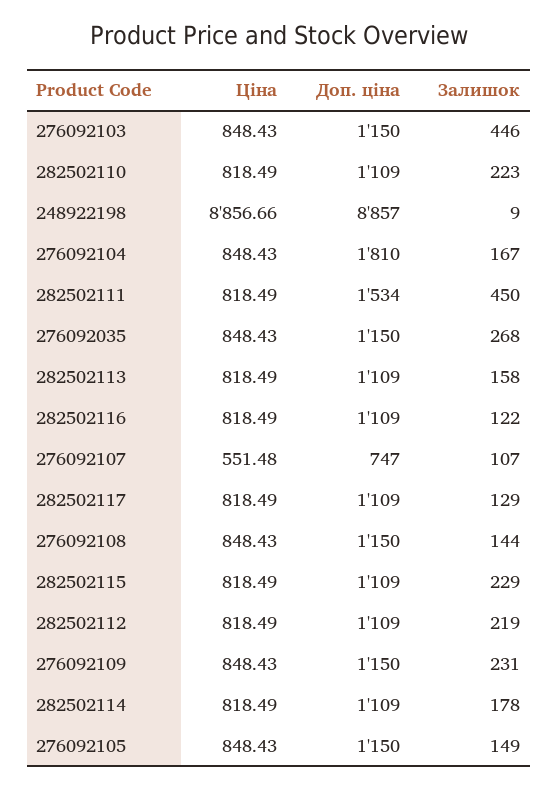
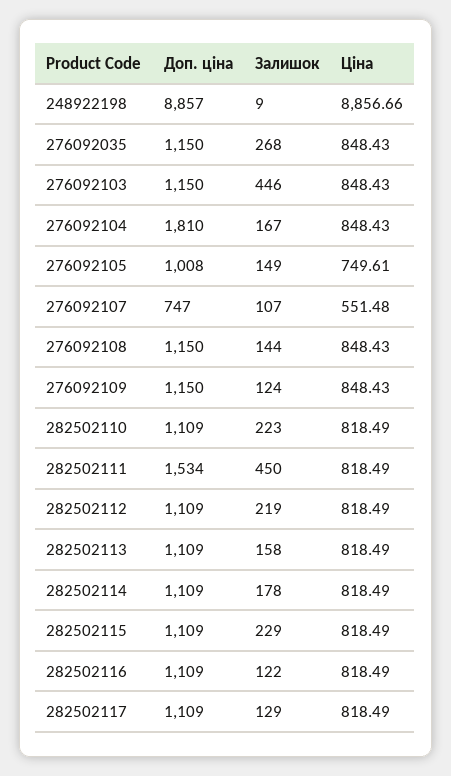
Залишок, 276092109: 231 -> 124
Ціна, 276092105: 848.43 -> 749.61
Доп. ціна, 276092105: 1150 -> 1008

